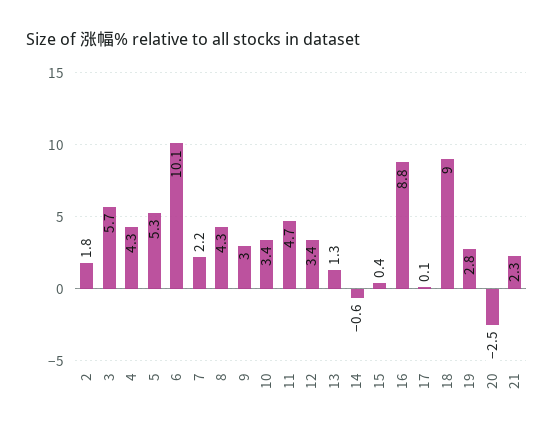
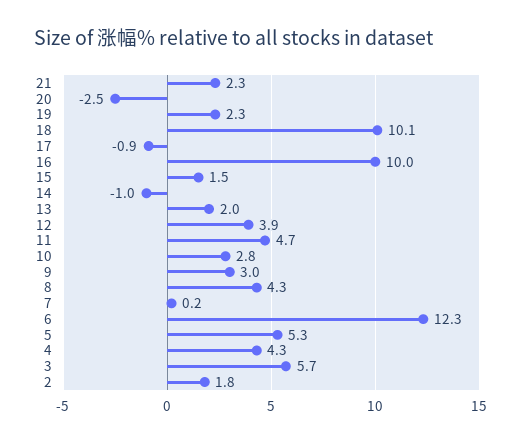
6: 10.1 -> 12.3
7: 2.2 -> 0.2
10: 3.4 -> 2.8
12: 3.4 -> 3.9
13: 1.3 -> 2
14: -0.6 -> -1
15: 0.4 -> 1.5
16: 8.8 -> 10
17: 0.1 -> -0.9
18: 9 -> 10.1
19: 2.8 -> 2.3

